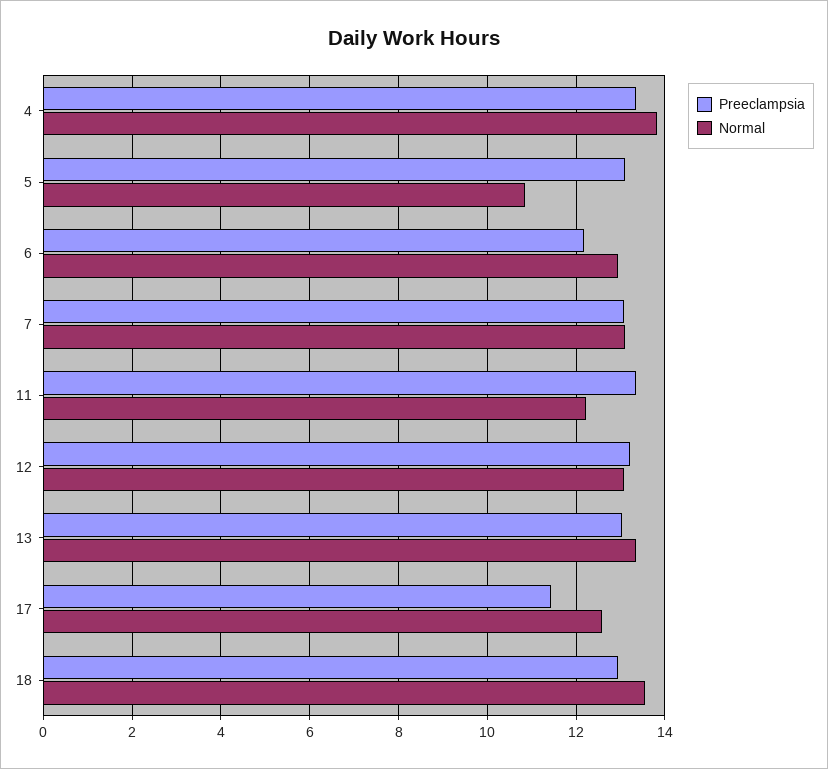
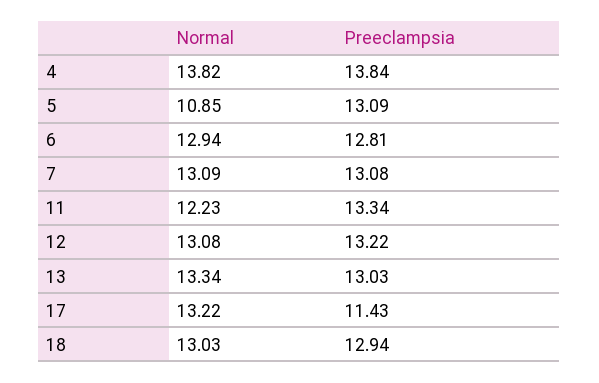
Preeclampsia, 4: 13.4 -> 13.84
Preeclampsia, 6: 12.2 -> 12.81
Normal, 17: 12.6 -> 13.22
Normal, 18: 13.6 -> 13.03

